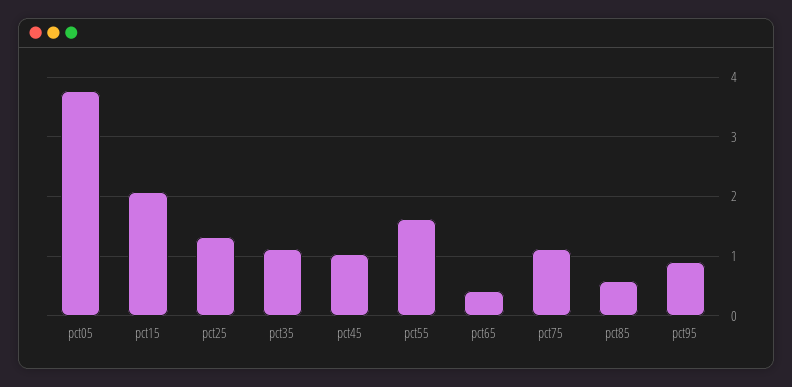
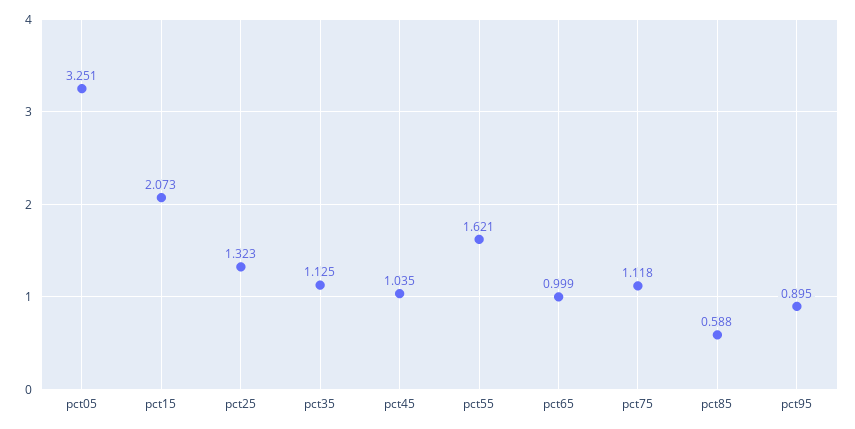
pct05: 3.8 -> 3.251
pct65: 0.4 -> 0.999

